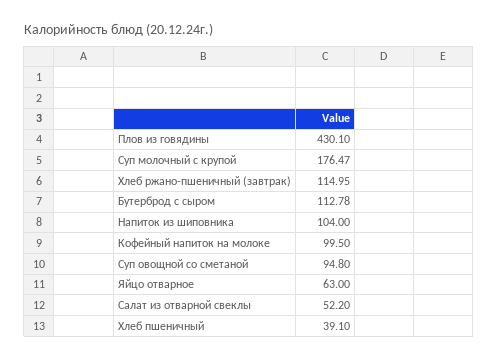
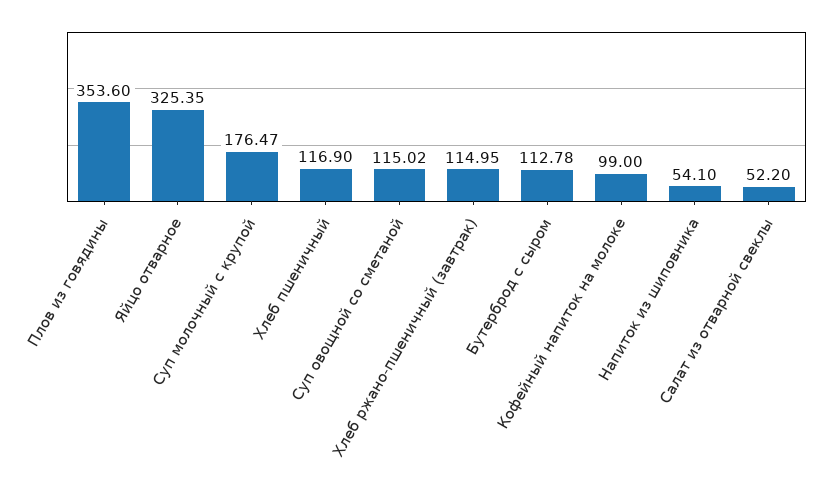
Плов из говядины: 430.1 -> 353.6
Напиток из шиповника: 104 -> 54.1
Кофейный напиток на молоке: 99.5 -> 99
Суп овощной со сметаной: 94.8 -> 115.02
Яйцо отварное: 63 -> 325.35
Хлеб пшеничный: 39.1 -> 116.9

